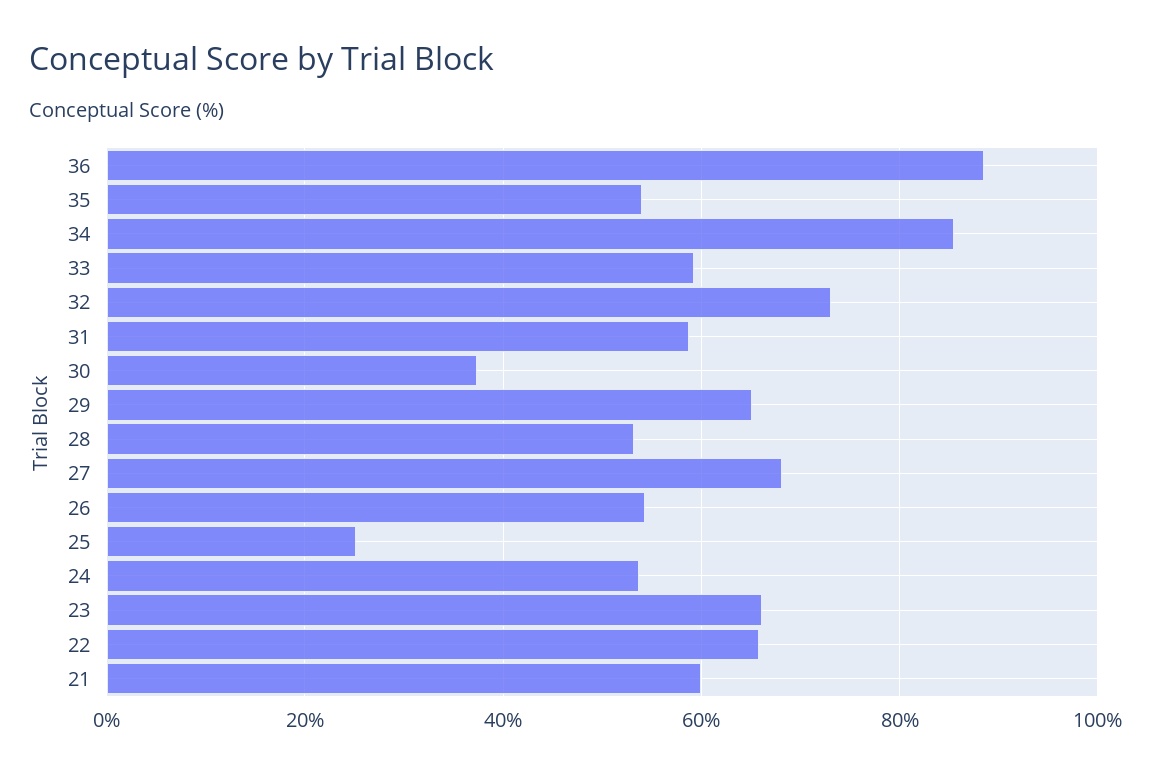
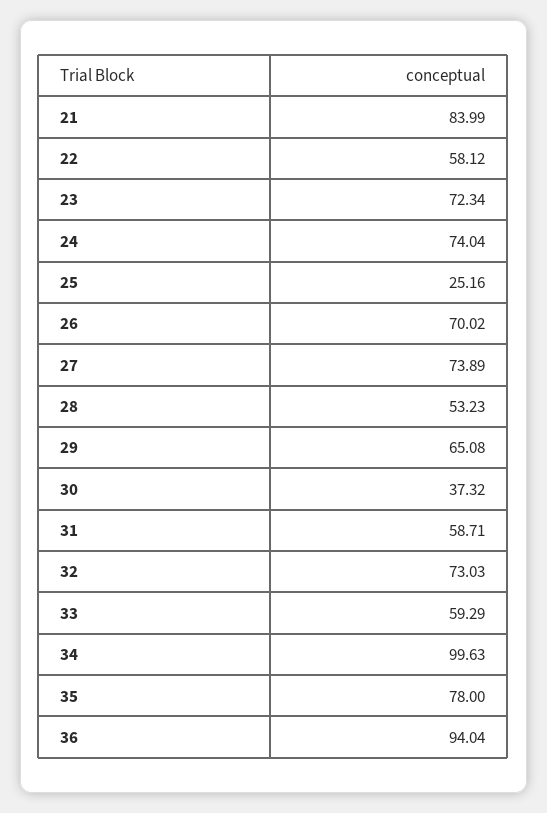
36: 88 -> 94.04
35: 54 -> 78
34: 86 -> 99.63
27: 68 -> 73.89
26: 54 -> 70.02
24: 54 -> 74.04
23: 66 -> 72.34
22: 66 -> 58.12
21: 60 -> 83.99

